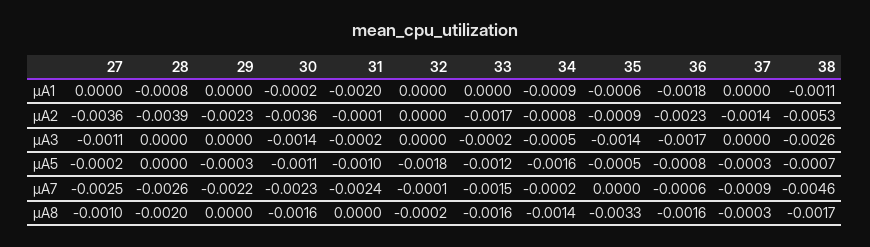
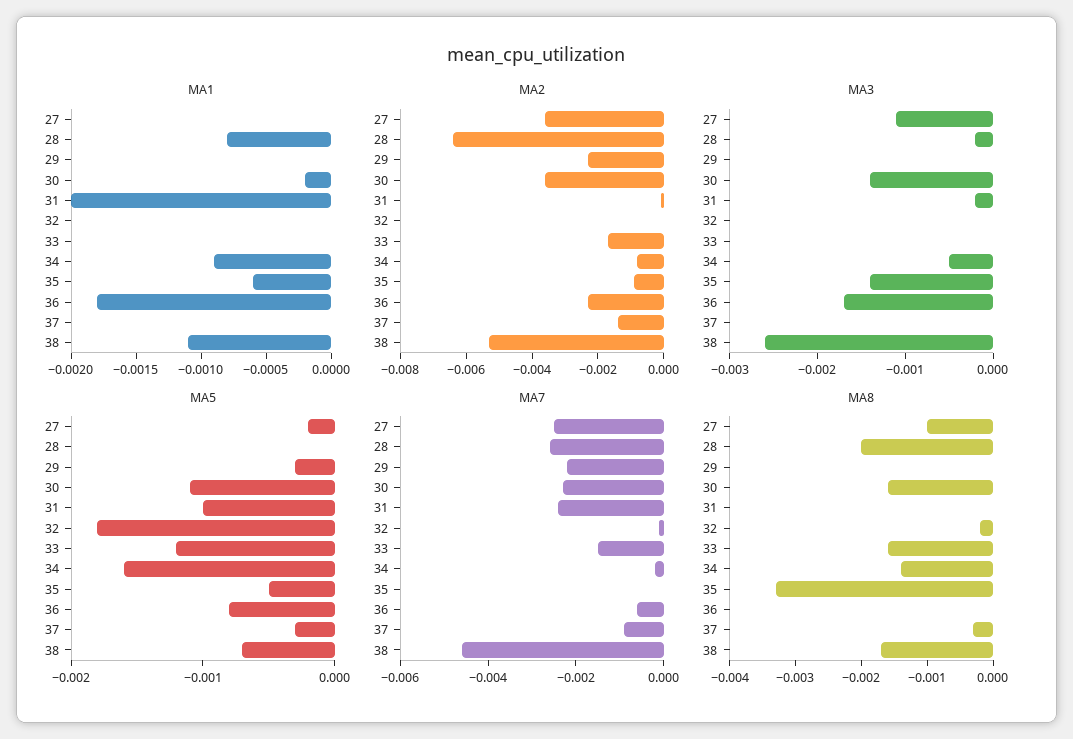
µA2, 28: -0.0039 -> -0.0065
µA3, 28: 0 -> -0.0002
µA3, 33: -0.0002 -> 0
µA8, 36: -0.0016 -> 0

